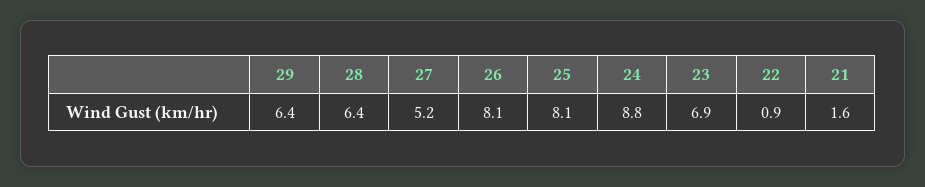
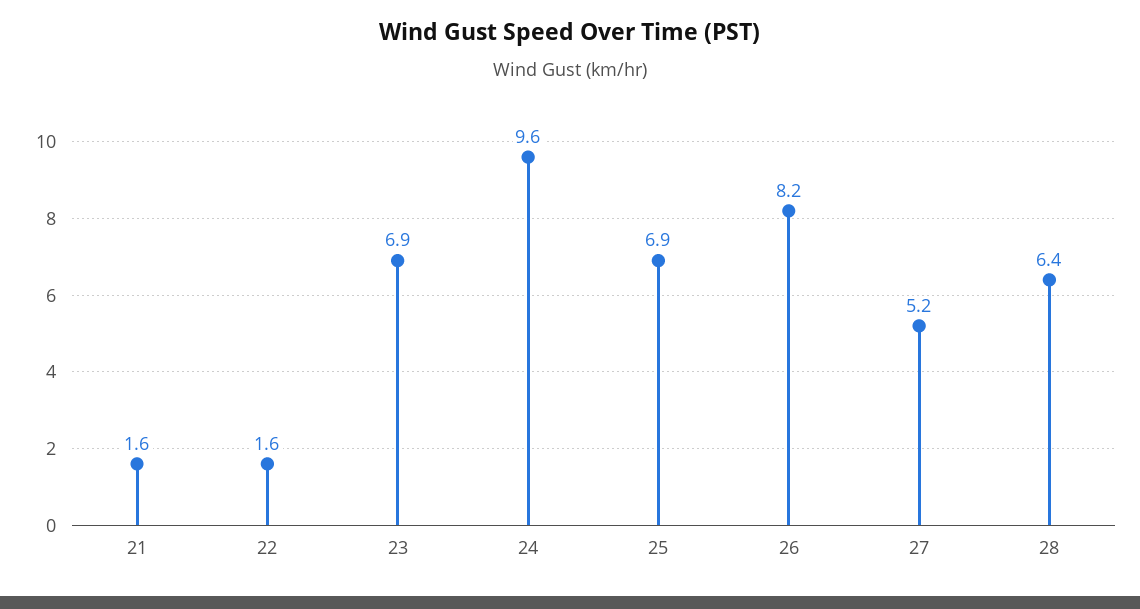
29: 6.4 -> none
26: 8.1 -> 8.2
25: 8.1 -> 6.9
24: 8.8 -> 9.6
22: 0.9 -> 1.6

